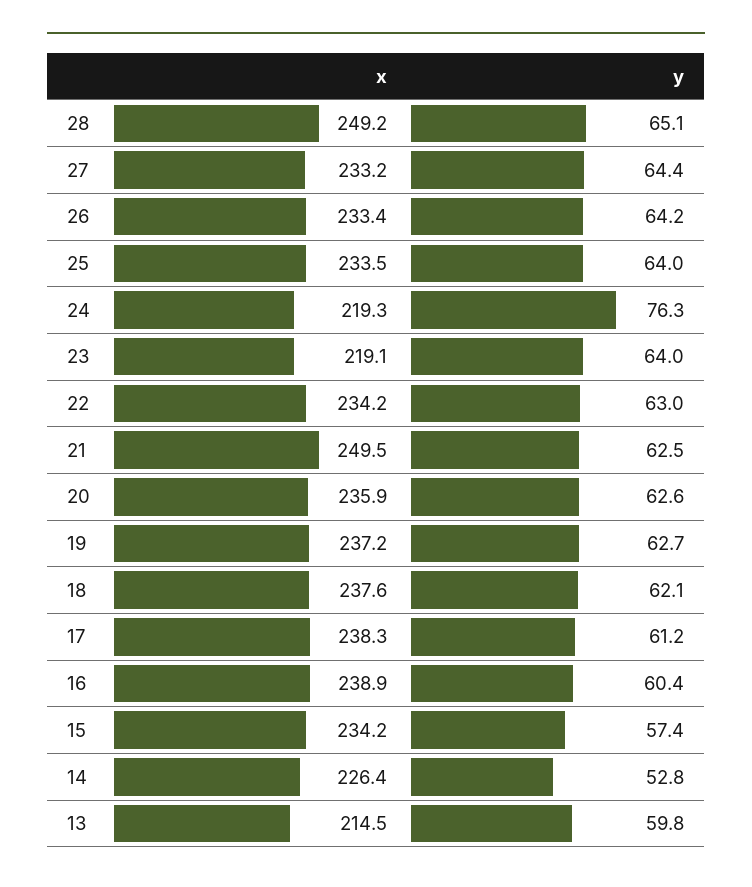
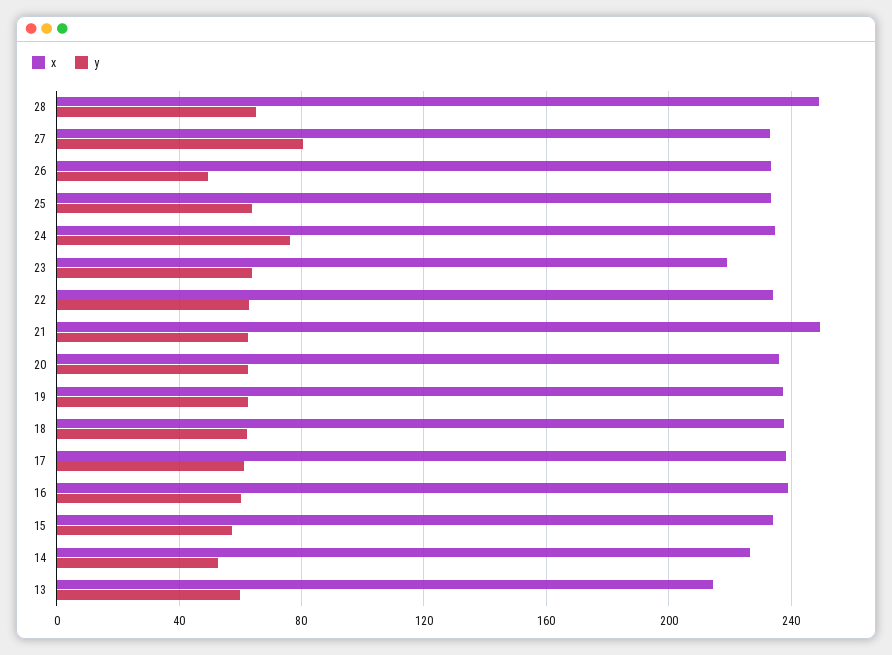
y, 27: 64.4 -> 80
y, 26: 64.2 -> 50
x, 24: 219.3 -> 235

